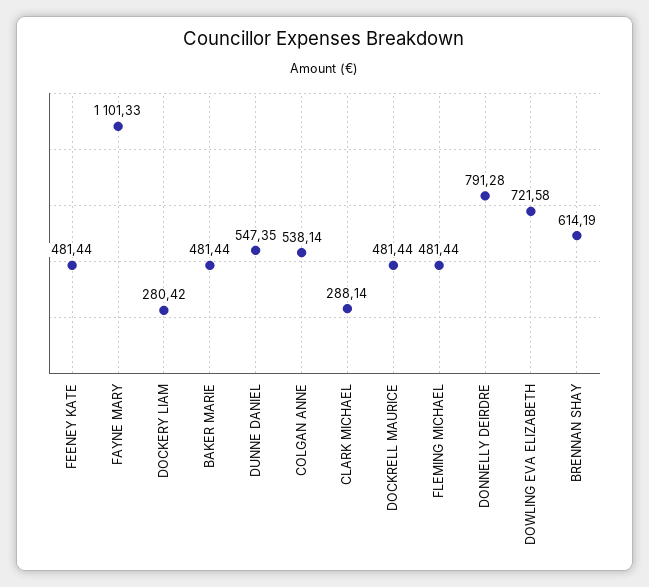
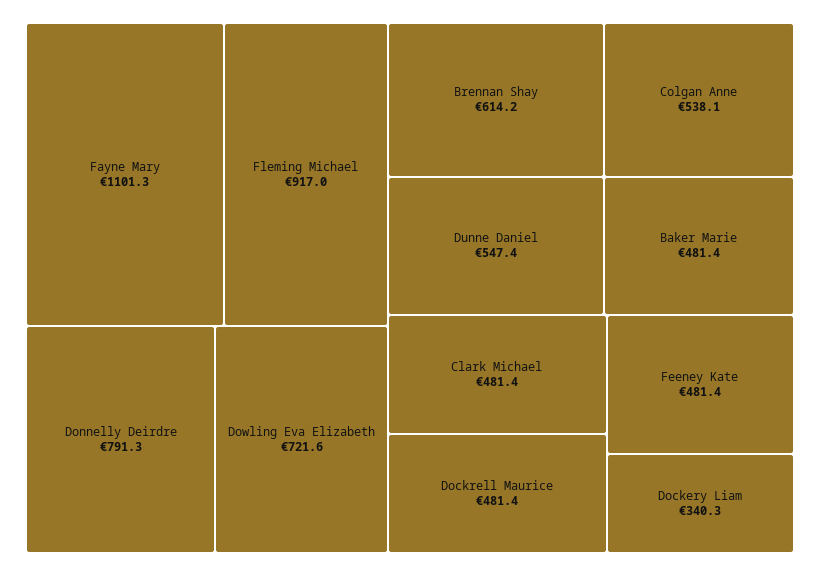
DOCKERY LIAM: 280.42 -> 340.3
CLARK MICHAEL: 288.14 -> 481.4
FLEMING MICHAEL: 481.44 -> 917

